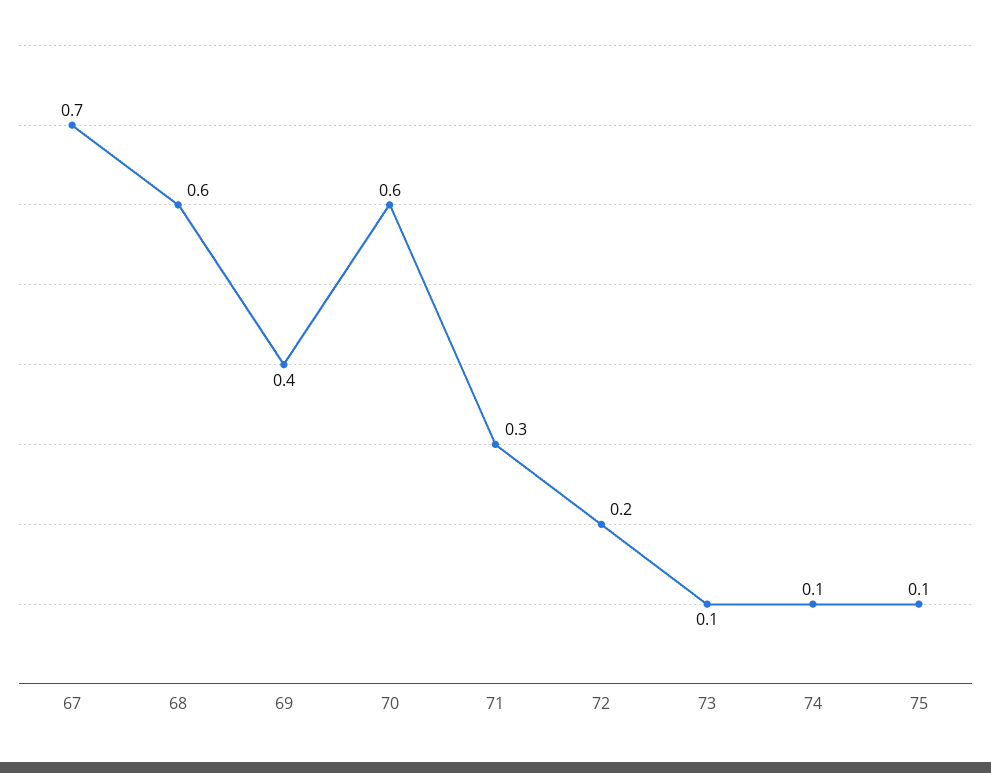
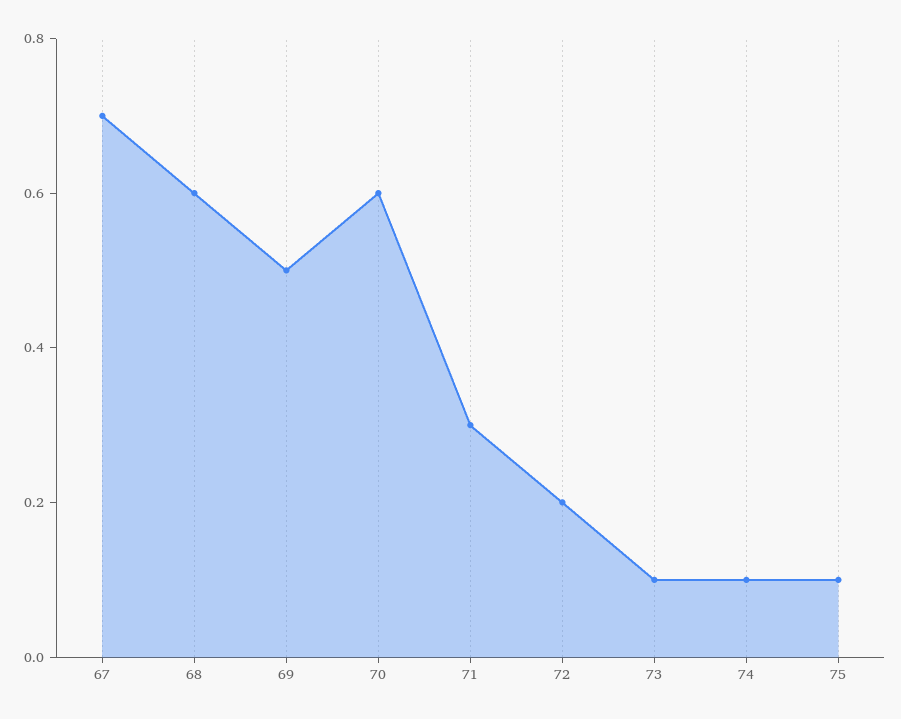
69: 0.4 -> 0.5

